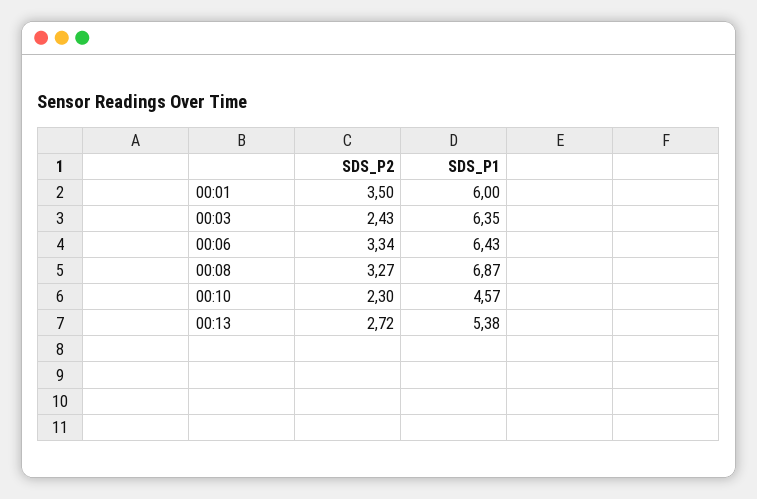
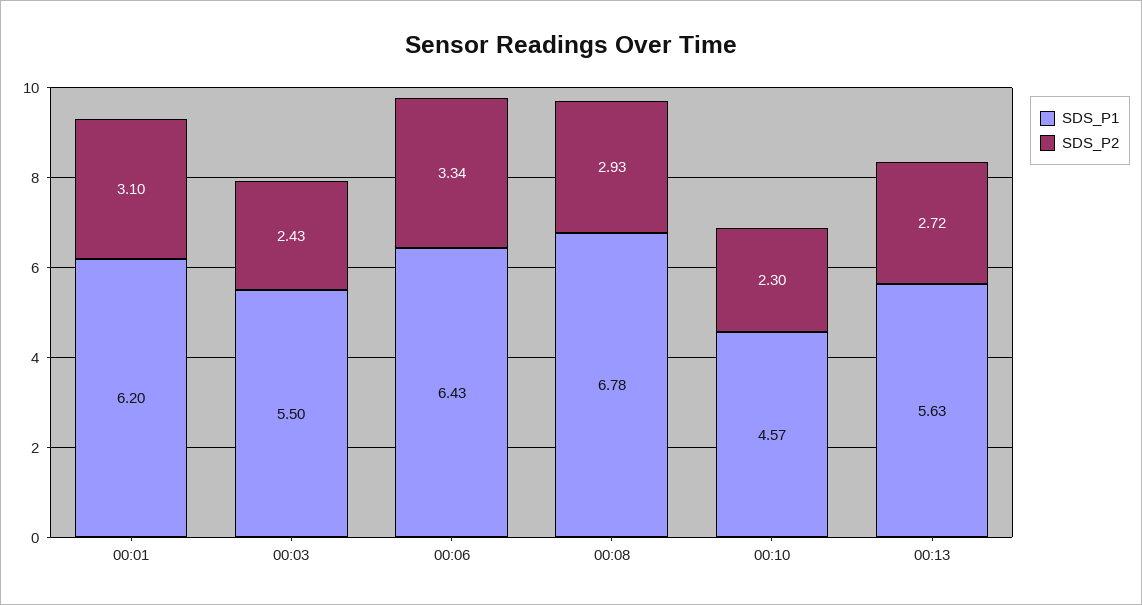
SDS_P2, 00:01: 3.5 -> 3.1
SDS_P1, 00:01: 6 -> 6.2
SDS_P1, 00:03: 6.35 -> 5.5
SDS_P2, 00:08: 3.27 -> 2.93
SDS_P1, 00:08: 6.87 -> 6.78
SDS_P1, 00:13: 5.38 -> 5.63

